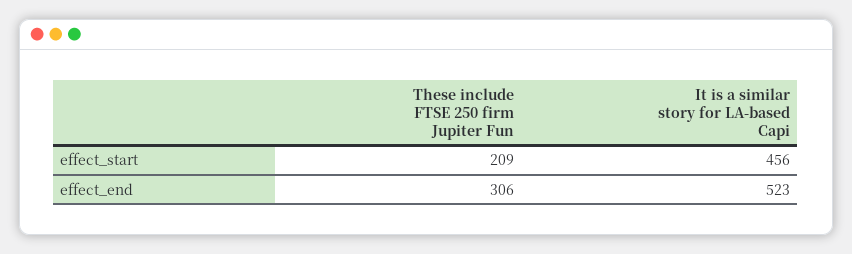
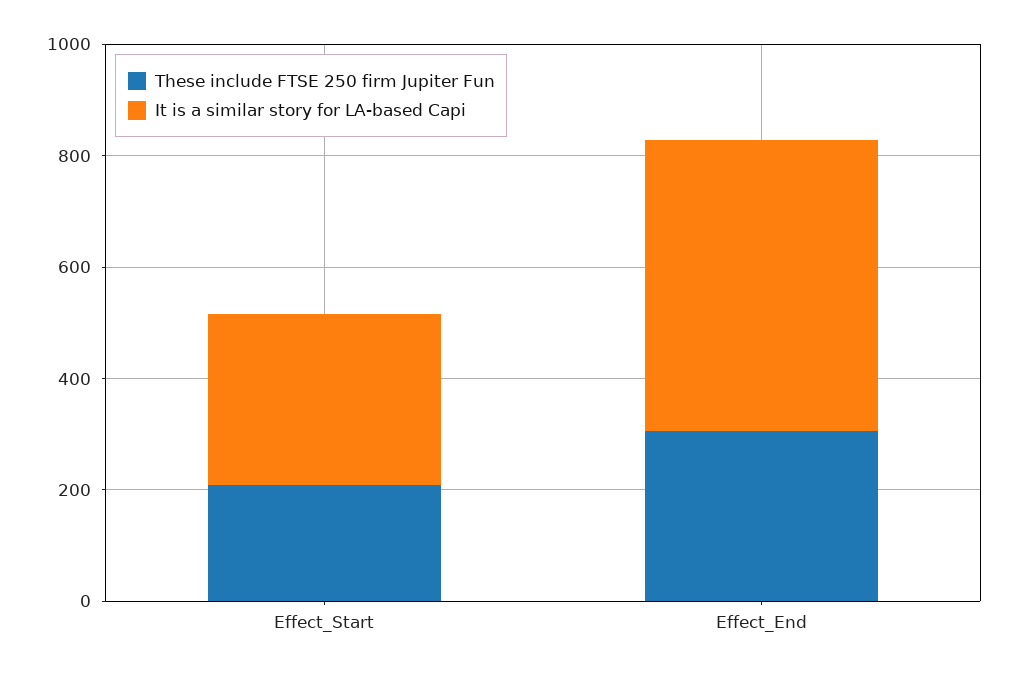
It is a similar story for LA-based Capi, effect_start: 456 -> 300

